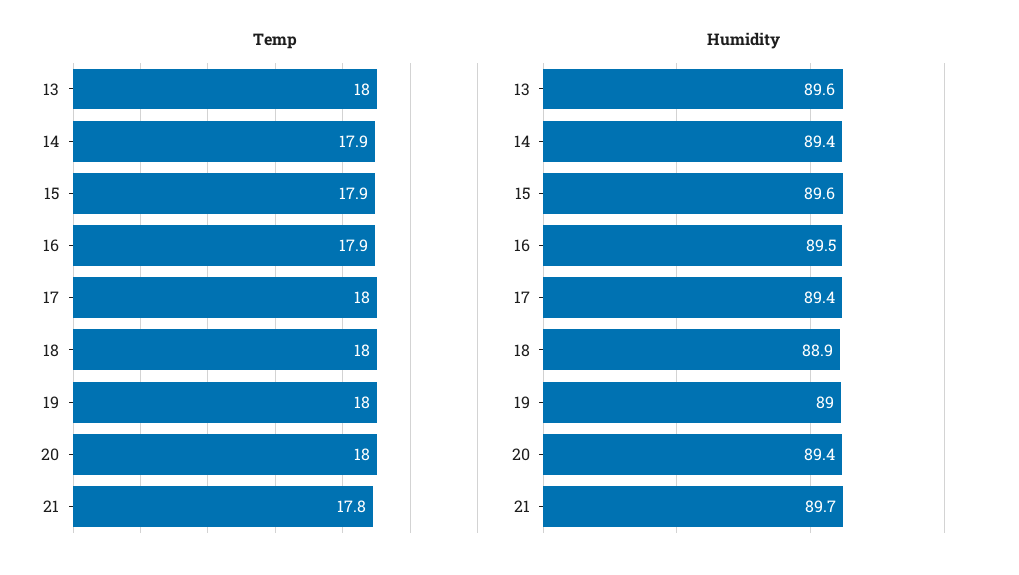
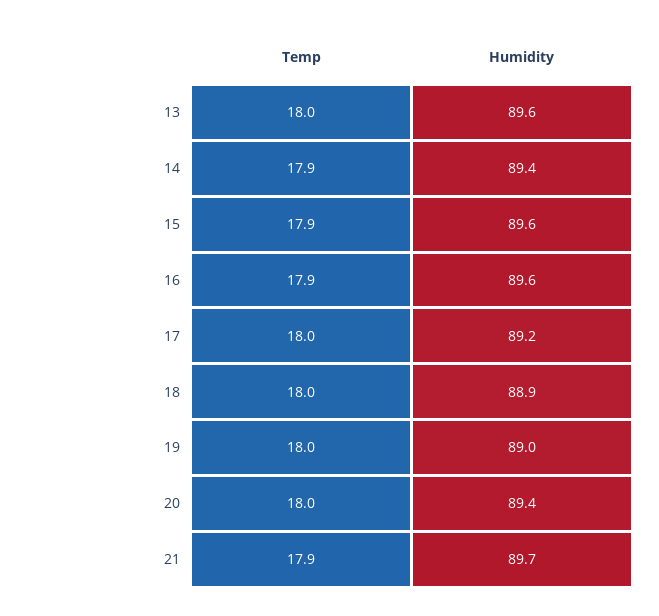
Temp, 21: 17.8 -> 17.9
Humidity, 16: 89.5 -> 89.6
Humidity, 17: 89.4 -> 89.2

